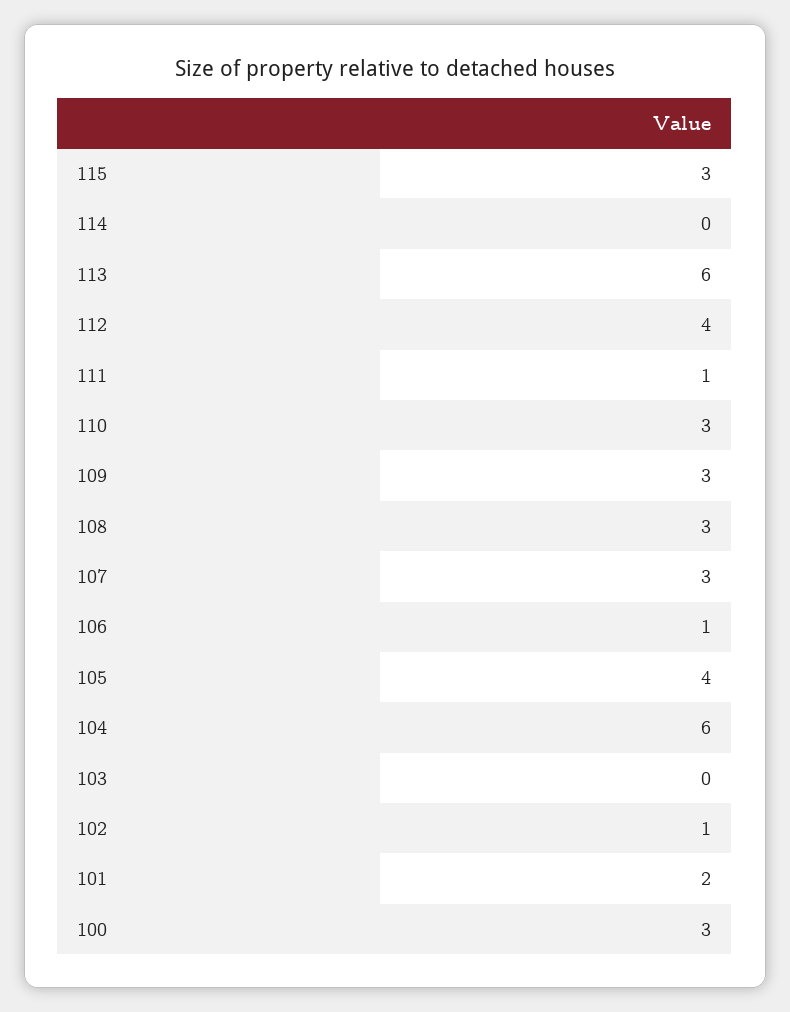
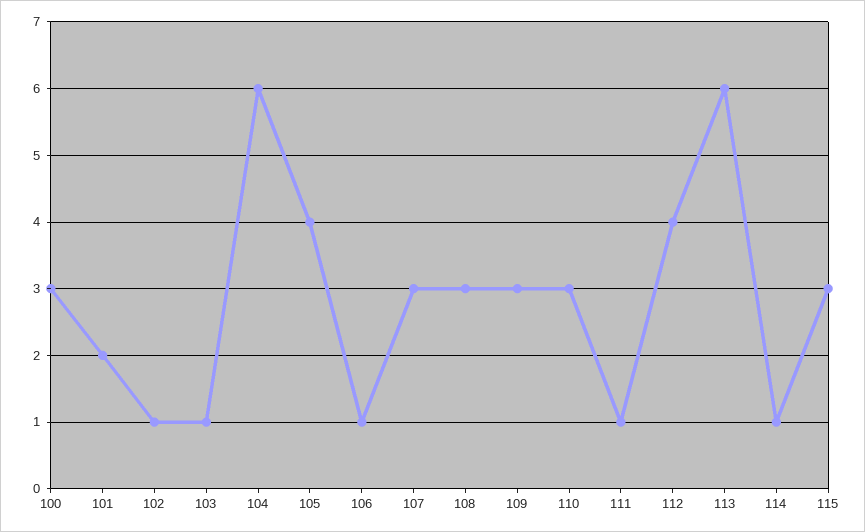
114: 0 -> 1
103: 0 -> 1

